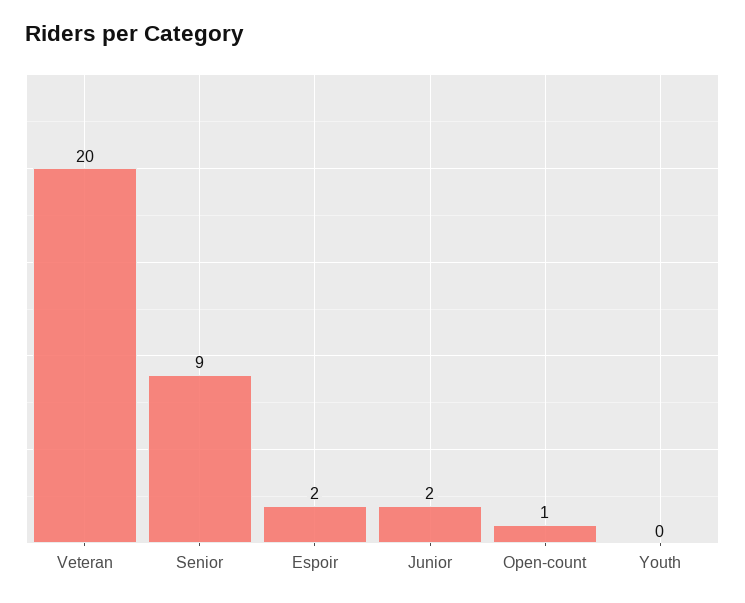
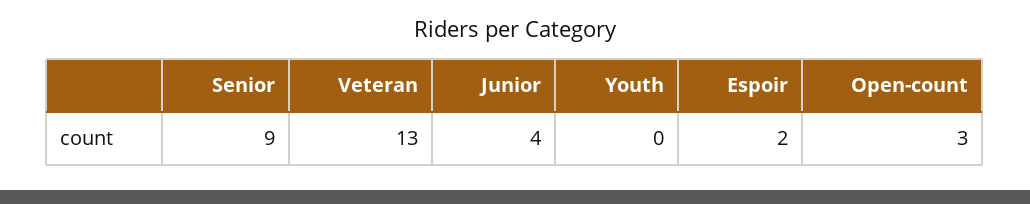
Veteran: 20 -> 13
Junior: 2 -> 4
Open-count: 1 -> 3

